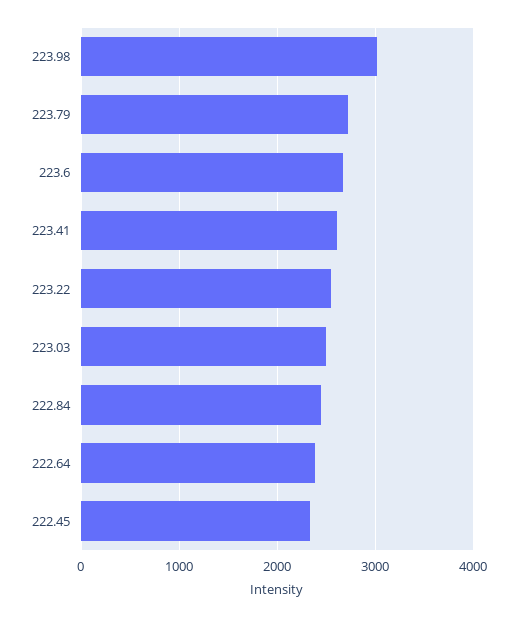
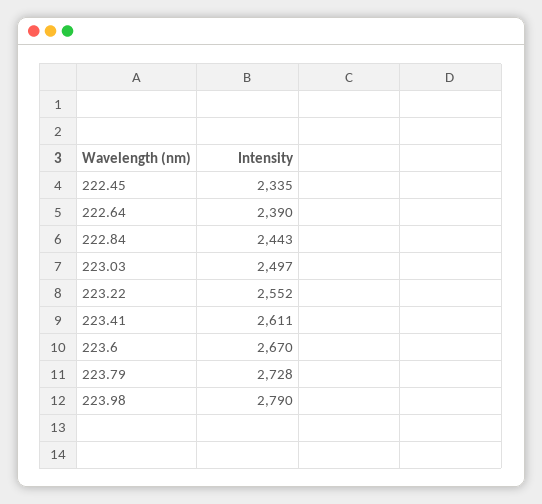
223.98: 3000 -> 2790

